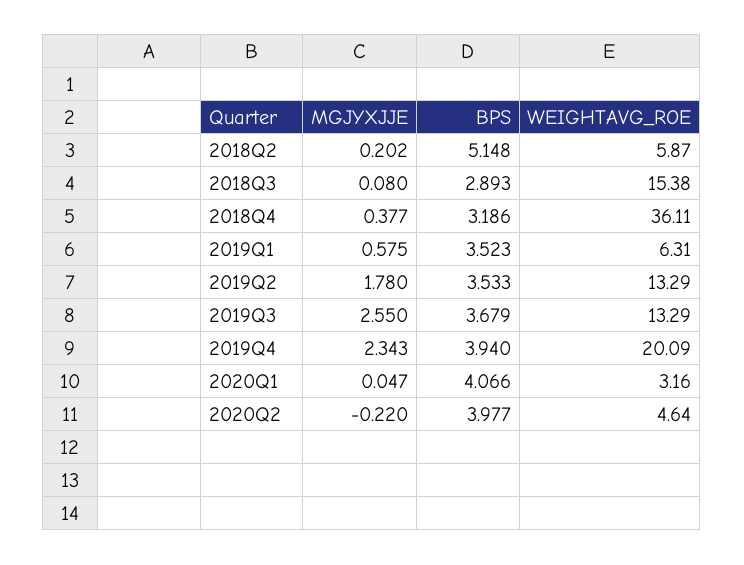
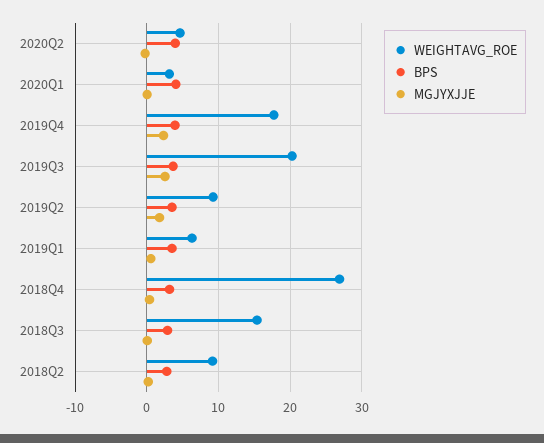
BPS, 2018Q2: 5.148 -> 3
WEIGHTAVG_ROE, 2018Q2: 5.87 -> 9
WEIGHTAVG_ROE, 2018Q4: 36.11 -> 27
WEIGHTAVG_ROE, 2019Q2: 13.29 -> 9
WEIGHTAVG_ROE, 2019Q3: 13.29 -> 20
WEIGHTAVG_ROE, 2019Q4: 20.09 -> 18

